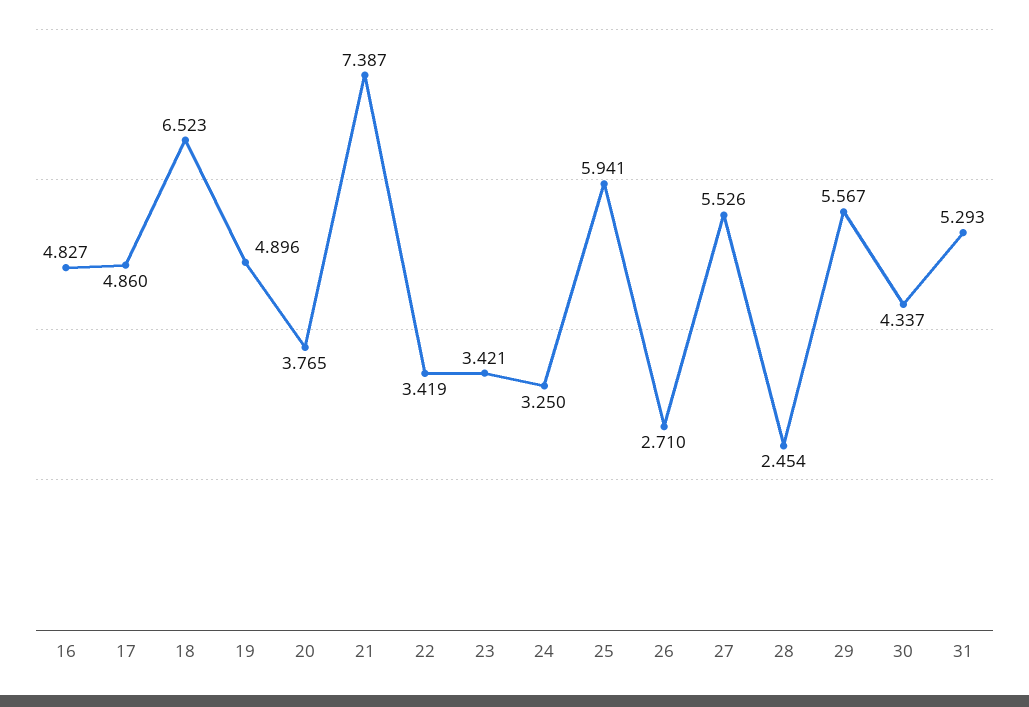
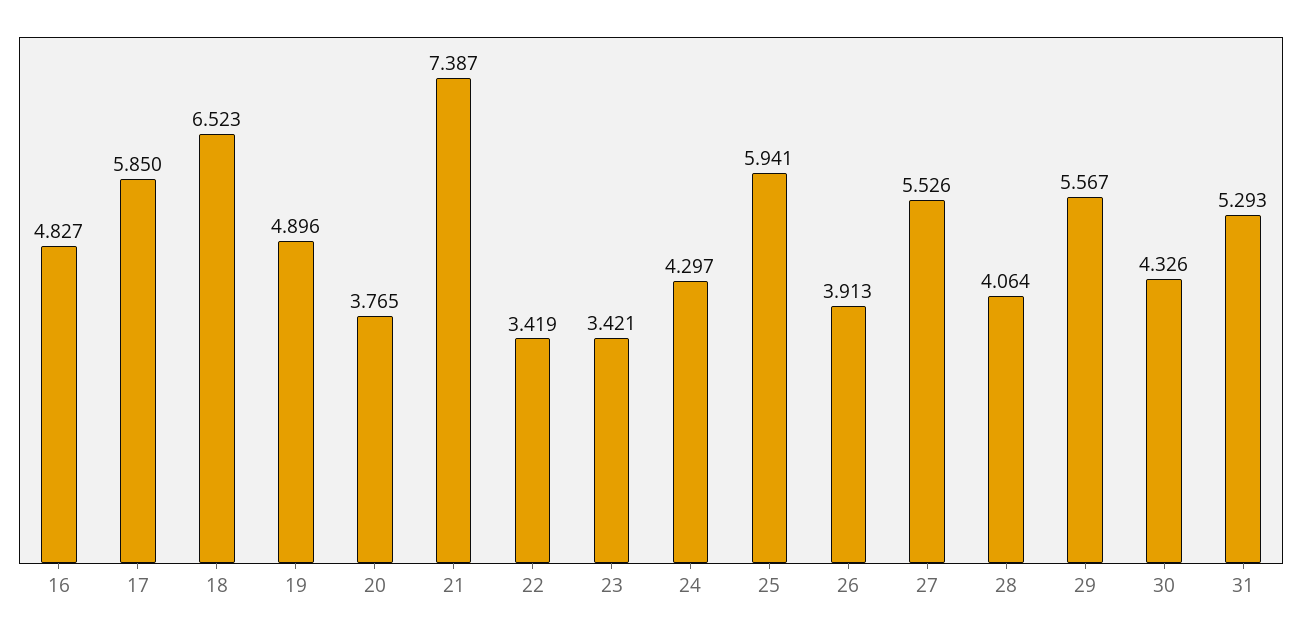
17: 4.86 -> 5.85
24: 3.25 -> 4.297
26: 2.71 -> 3.913
28: 2.454 -> 4.064
30: 4.337 -> 4.326

